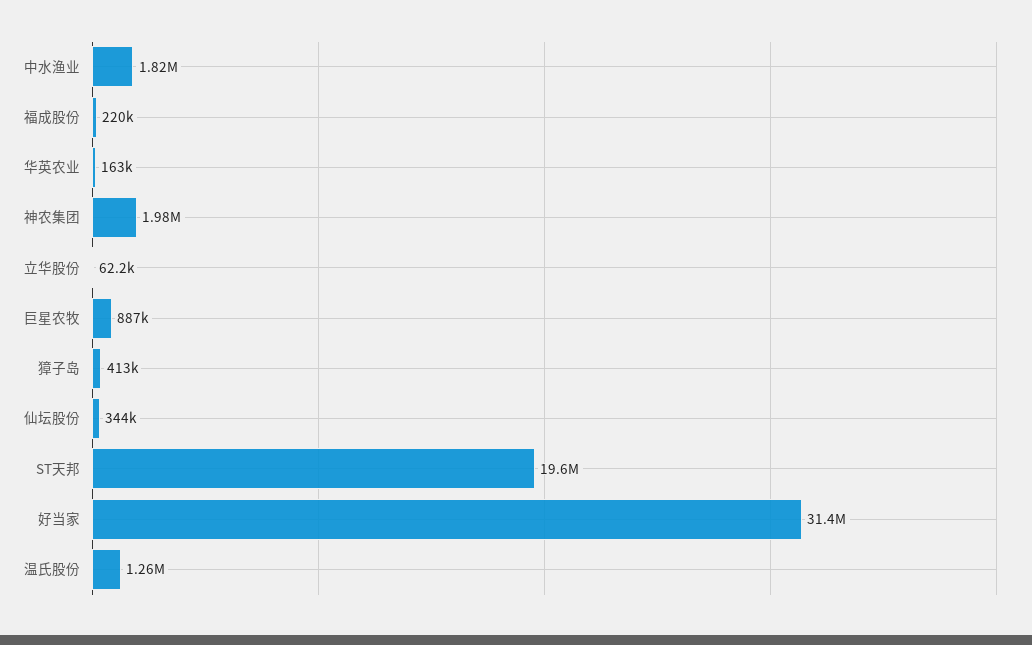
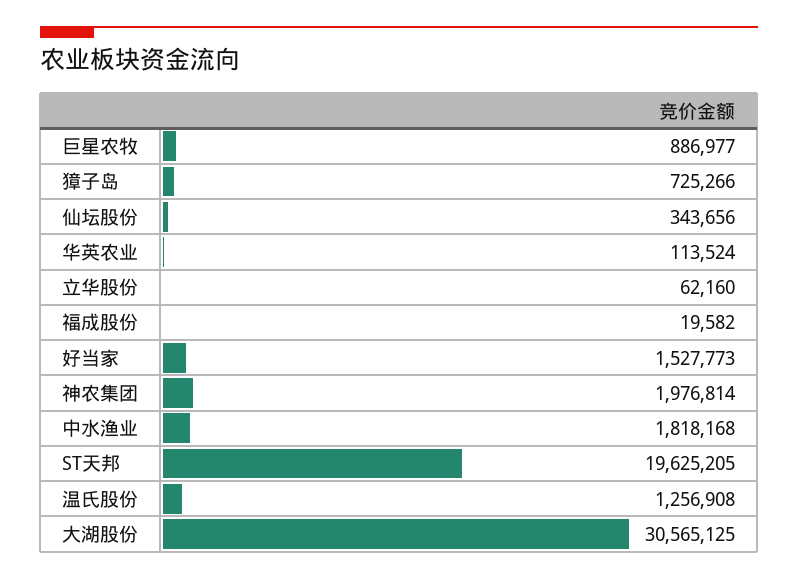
福成股份: 220000 -> 19582
华英农业: 163000 -> 113524
獐子岛: 413000 -> 725266
好当家: 31400000 -> 1527773
大湖股份: none -> 30565125

